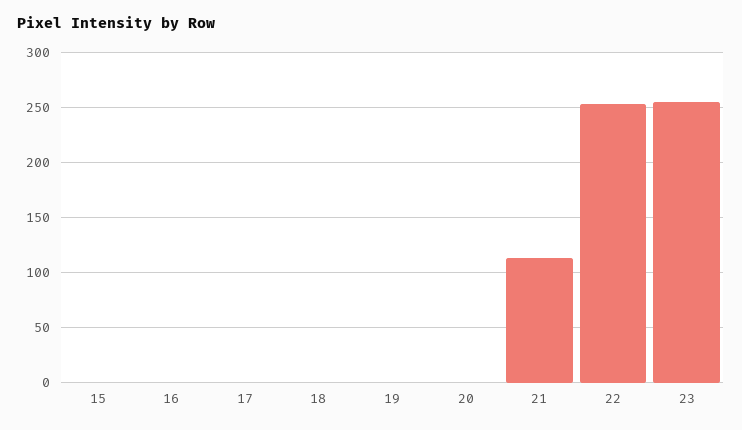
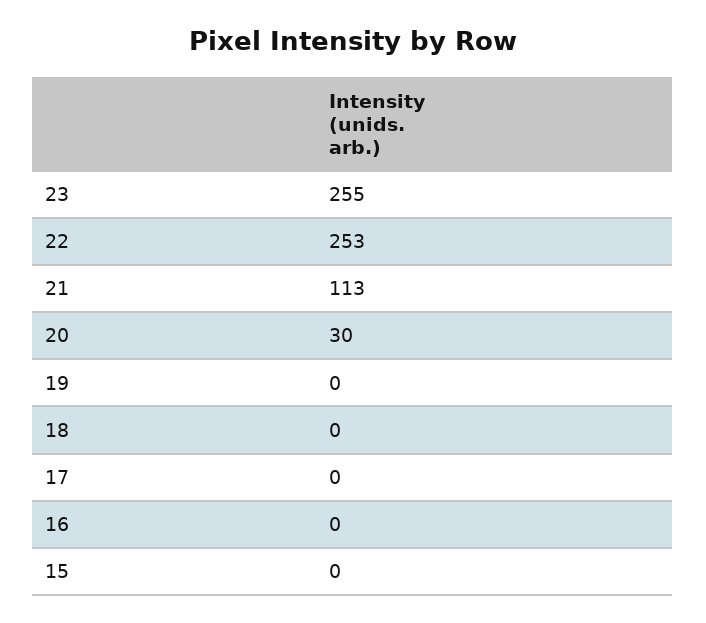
20: 0 -> 30

